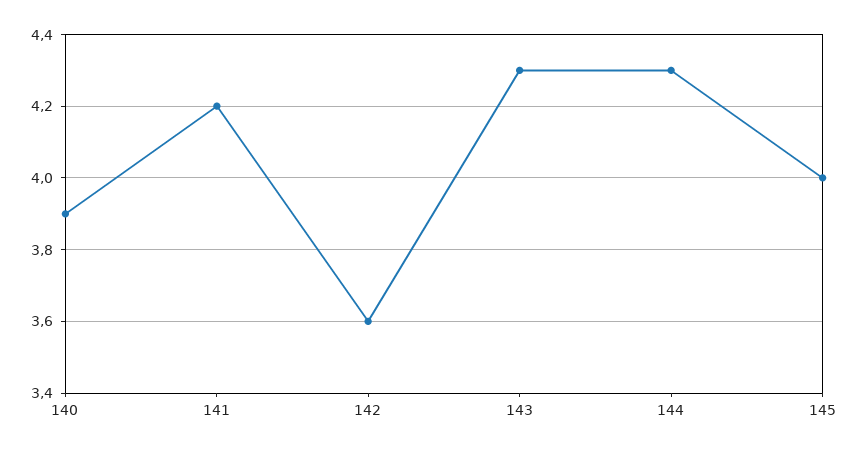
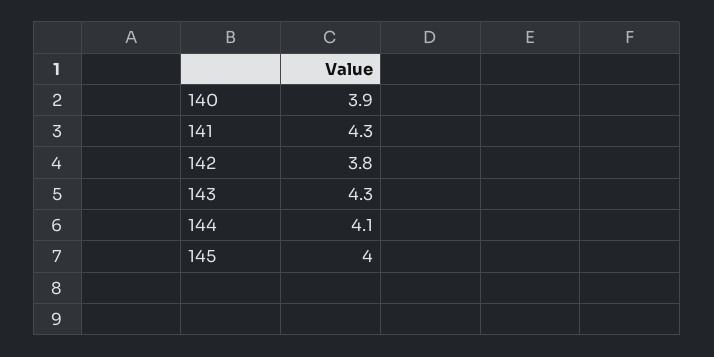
141: 4.2 -> 4.3
142: 3.6 -> 3.8
144: 4.3 -> 4.1

